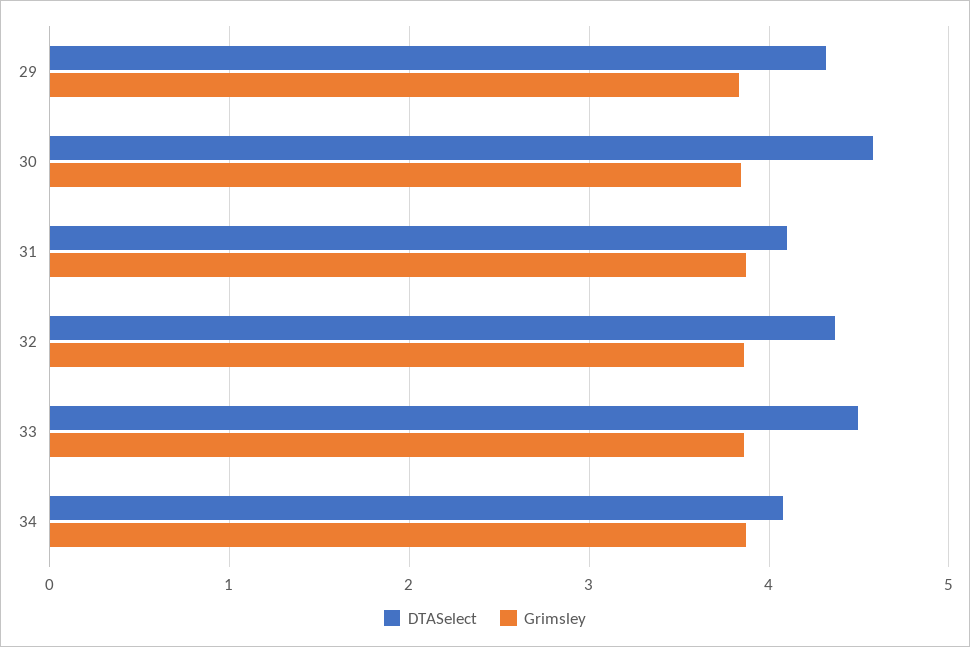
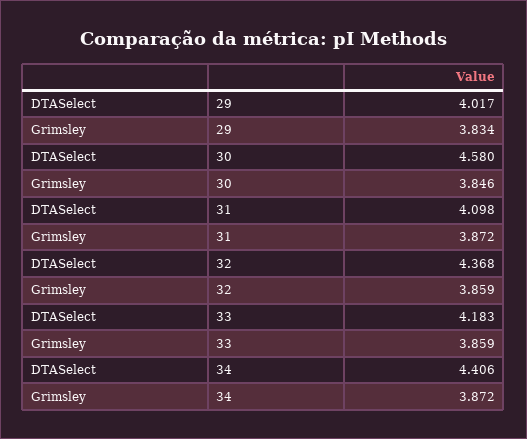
DTASelect, 29: 4.3 -> 4.017
DTASelect, 33: 4.5 -> 4.183
DTASelect, 34: 4.1 -> 4.406

